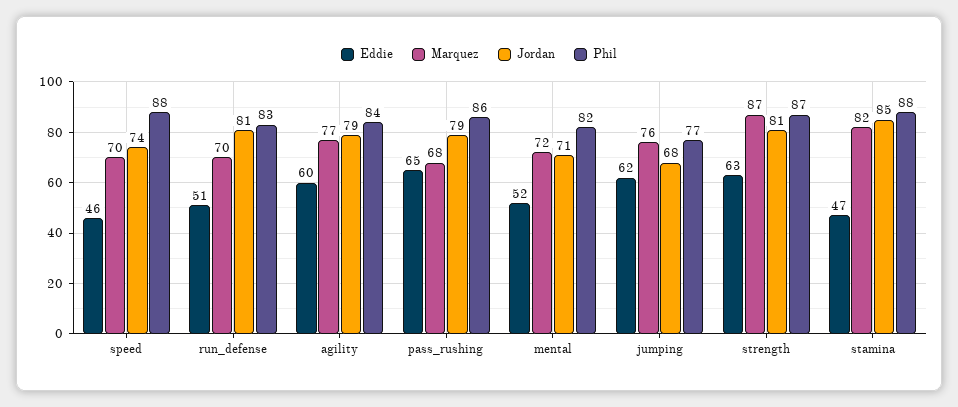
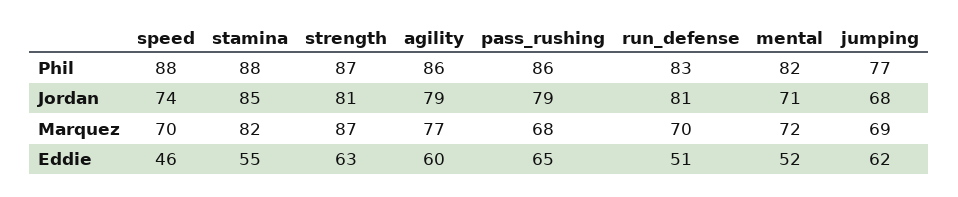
Phil, agility: 84 -> 86
Marquez, jumping: 76 -> 69
Eddie, stamina: 47 -> 55

